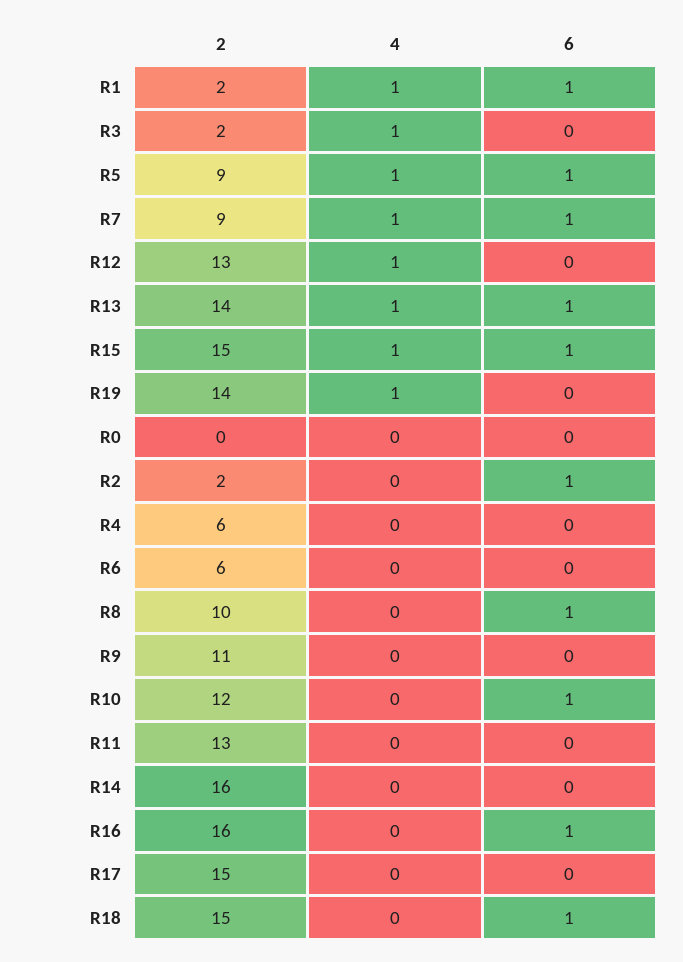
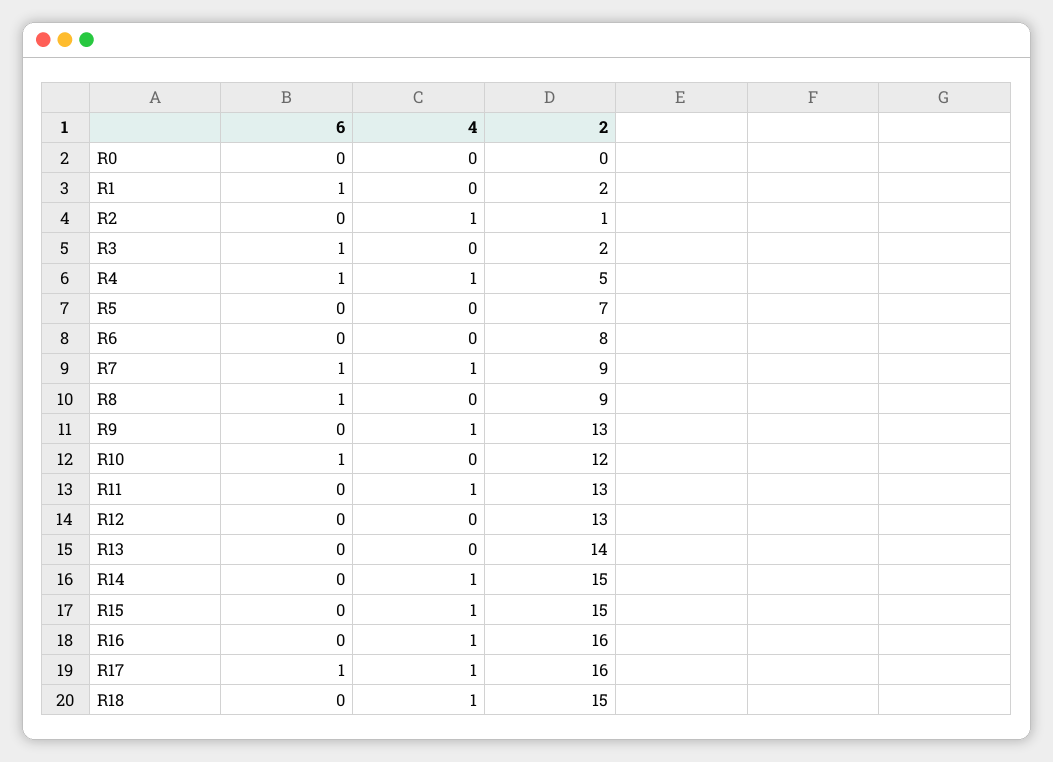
4, R1: 1 -> 0
4, R3: 1 -> 0
6, R3: 0 -> 1
2, R5: 9 -> 7
4, R5: 1 -> 0
6, R5: 1 -> 0
4, R12: 1 -> 0
4, R13: 1 -> 0
6, R13: 1 -> 0
6, R15: 1 -> 0
2, R19: 14 -> none
4, R19: 1 -> none
6, R19: 0 -> none
2, R2: 2 -> 1
4, R2: 0 -> 1
6, R2: 1 -> 0
2, R4: 6 -> 5
4, R4: 0 -> 1
6, R4: 0 -> 1
2, R6: 6 -> 8
2, R8: 10 -> 9
2, R9: 11 -> 13
4, R9: 0 -> 1
4, R11: 0 -> 1
2, R14: 16 -> 15
4, R14: 0 -> 1
4, R16: 0 -> 1
6, R16: 1 -> 0
2, R17: 15 -> 16
4, R17: 0 -> 1
6, R17: 0 -> 1
4, R18: 0 -> 1
6, R18: 1 -> 0

